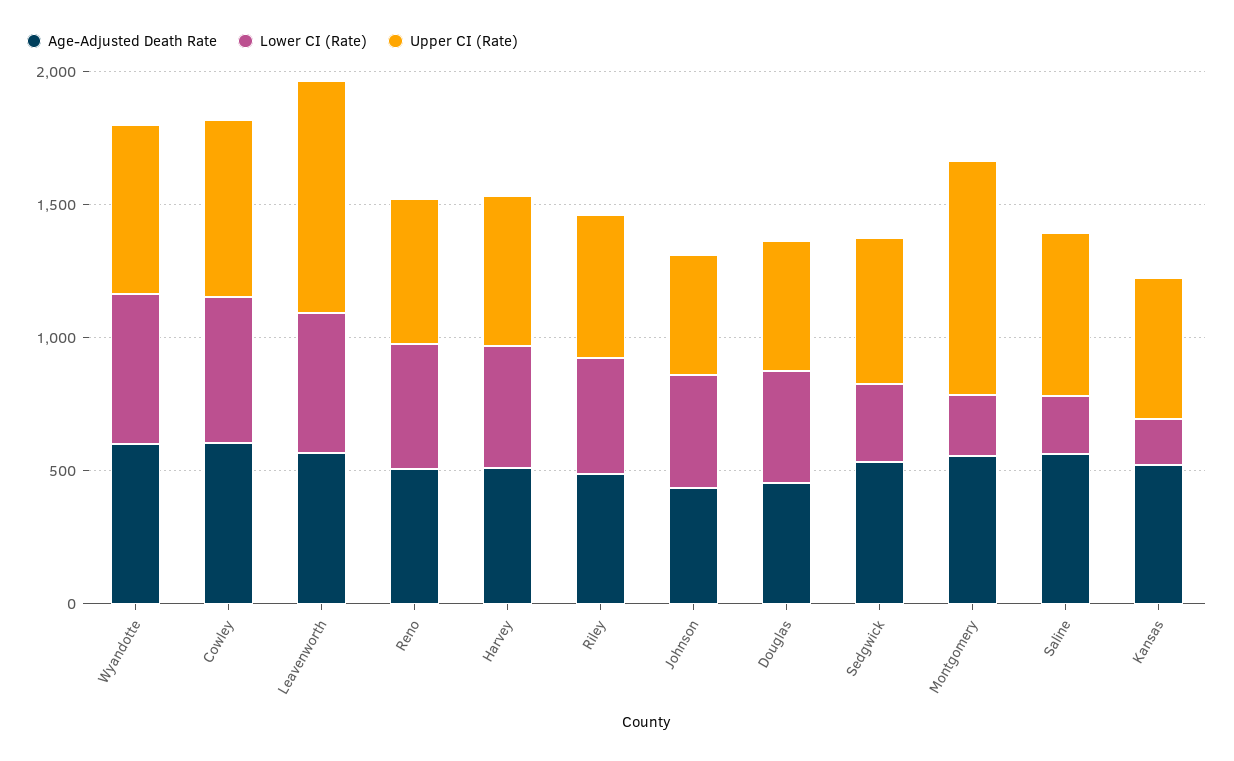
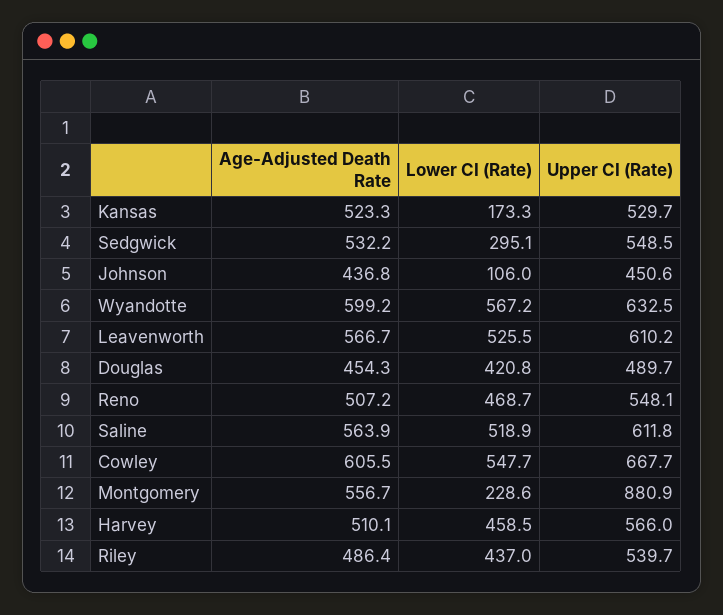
Upper CI (Rate), Leavenworth: 900 -> 610.2
Lower CI (Rate), Johnson: 400 -> 106
Lower CI (Rate), Saline: 200 -> 518.9

